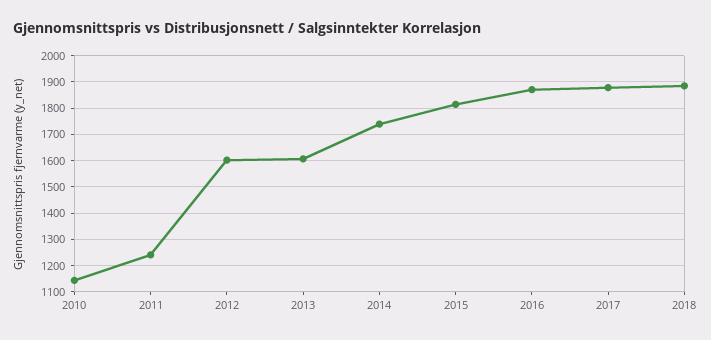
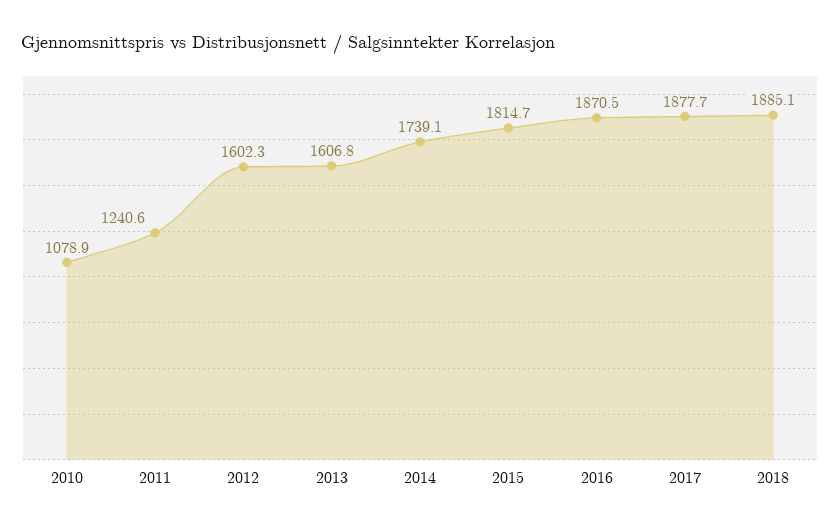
2010: 1150 -> 1078.9

